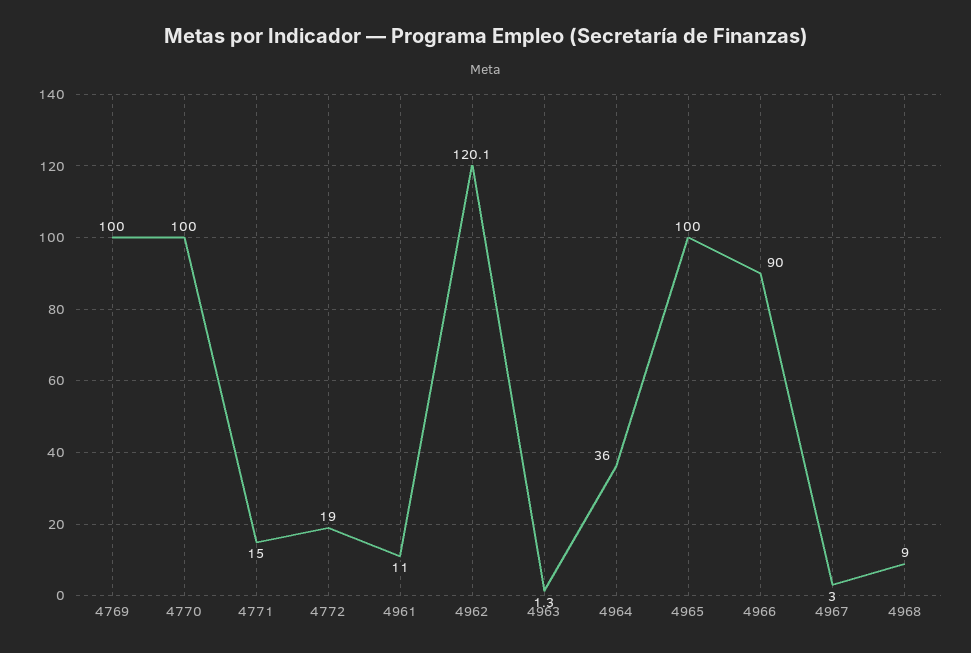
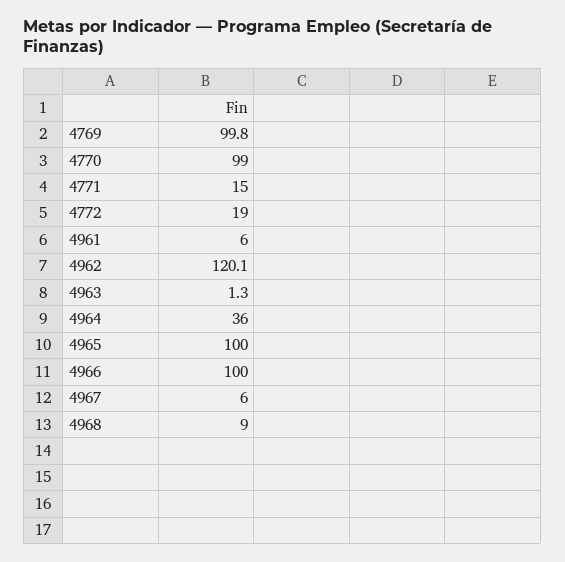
4769: 100 -> 99.8
4770: 100 -> 99
4961: 11 -> 6
4966: 90 -> 100
4967: 3 -> 6

